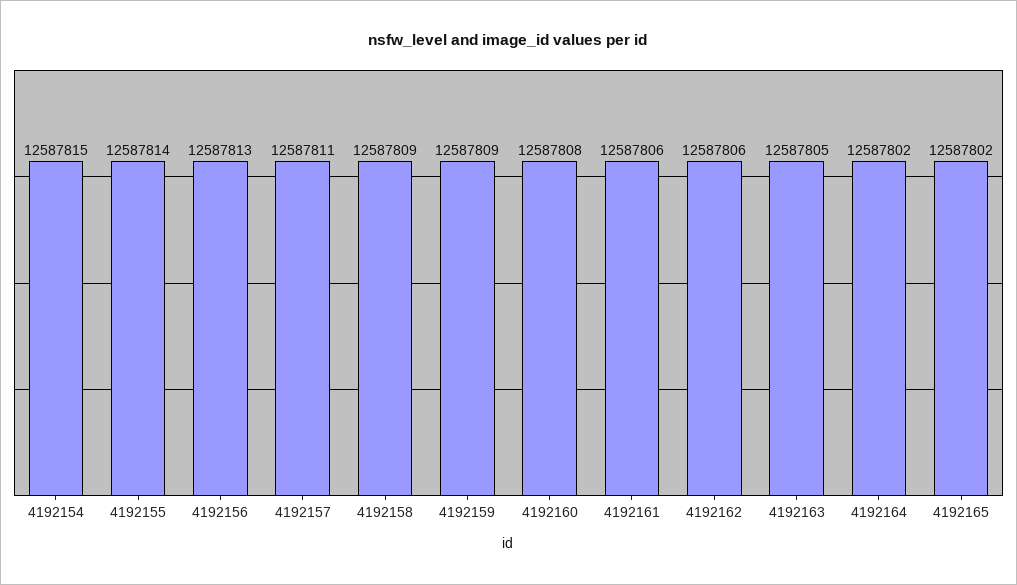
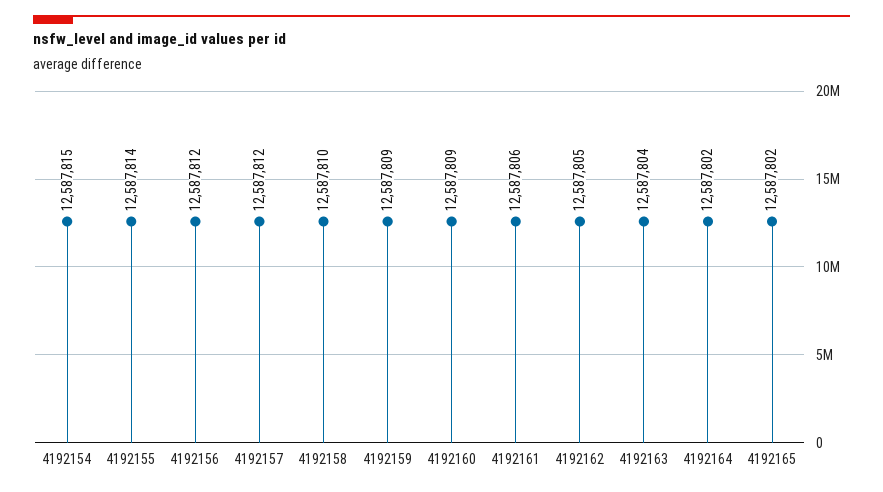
4192156: 12587813 -> 12587812
4192157: 12587811 -> 12587812
4192158: 12587809 -> 12587810
4192160: 12587808 -> 12587809
4192162: 12587806 -> 12587805
4192163: 12587805 -> 12587804

